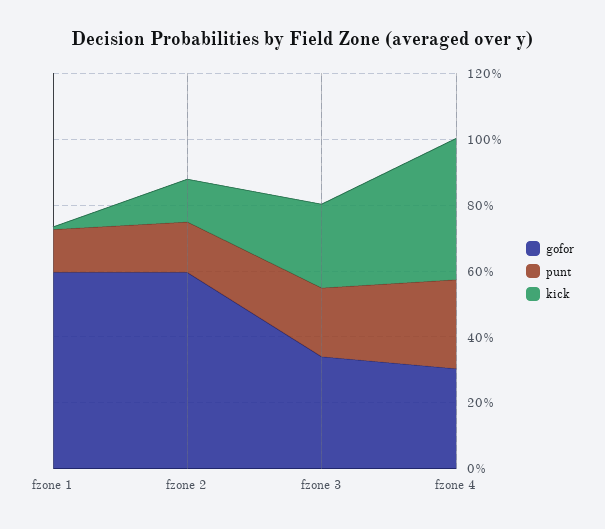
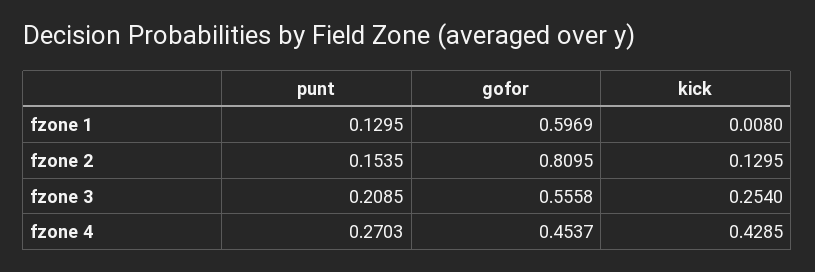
gofor, fzone 2: 0.6 -> 0.8095
gofor, fzone 3: 0.35 -> 0.5558
gofor, fzone 4: 0.3 -> 0.4537

